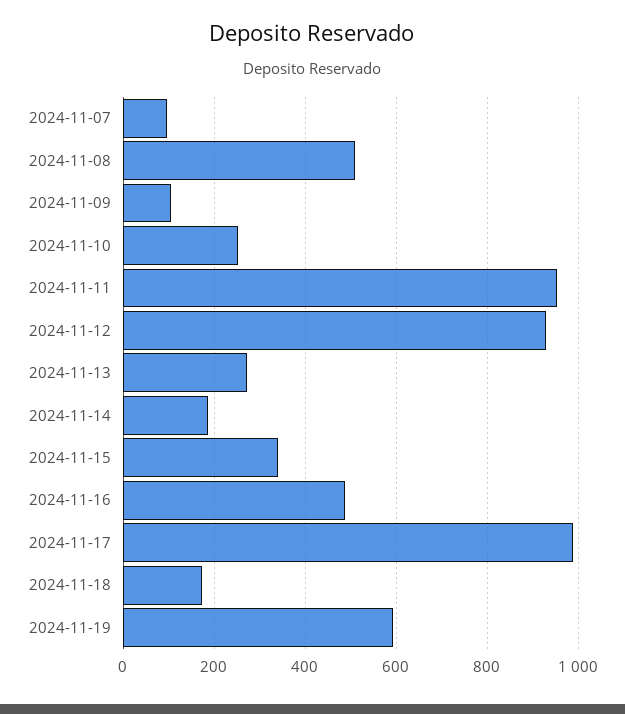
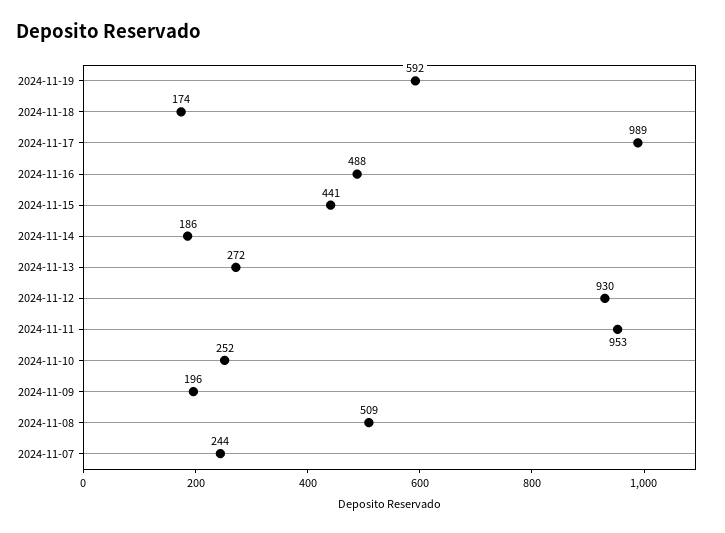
2024-11-07: 100 -> 244
2024-11-09: 100 -> 196
2024-11-15: 340 -> 441

